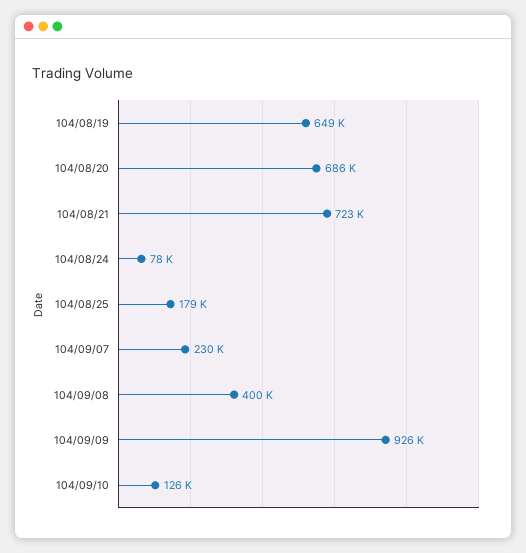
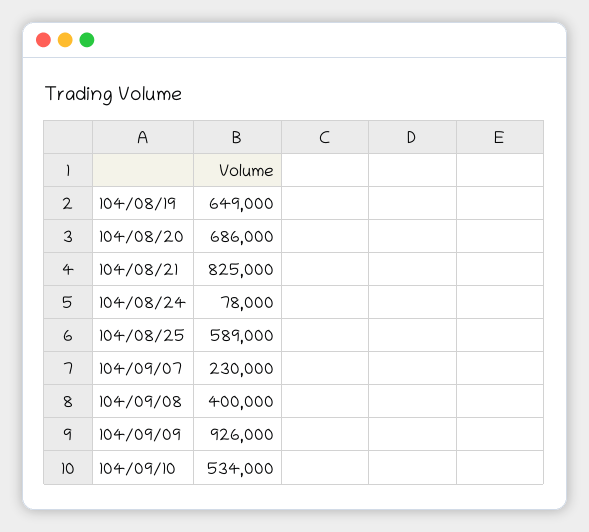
104/08/21: 723000 -> 825000
104/08/25: 179000 -> 589000
104/09/10: 126000 -> 534000

